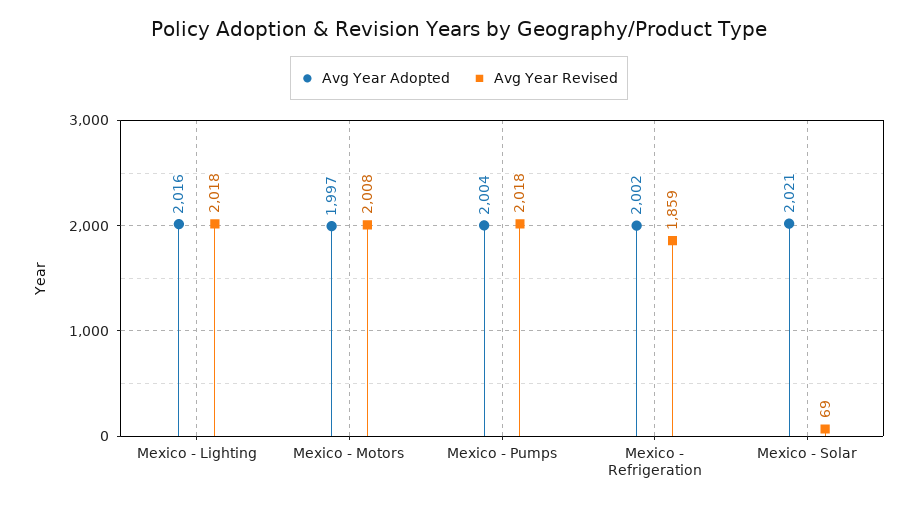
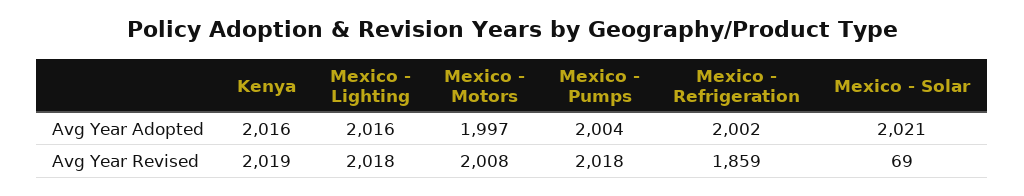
Avg Year Adopted, Kenya: none -> 2016
Avg Year Revised, Kenya: none -> 2019

